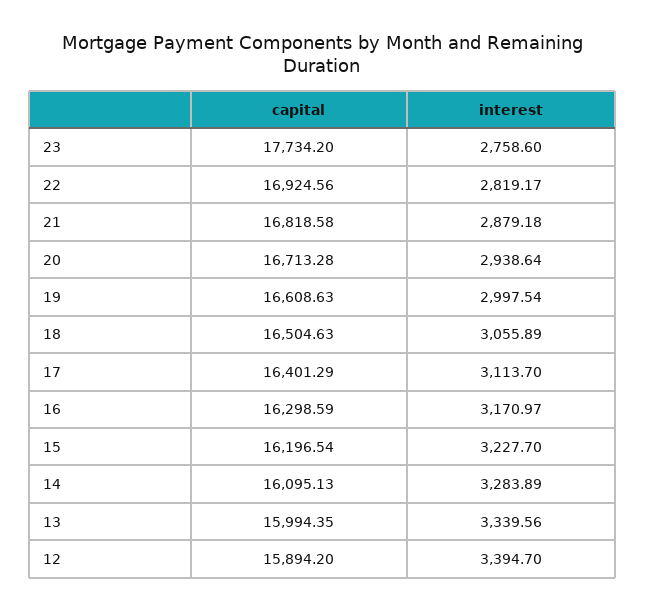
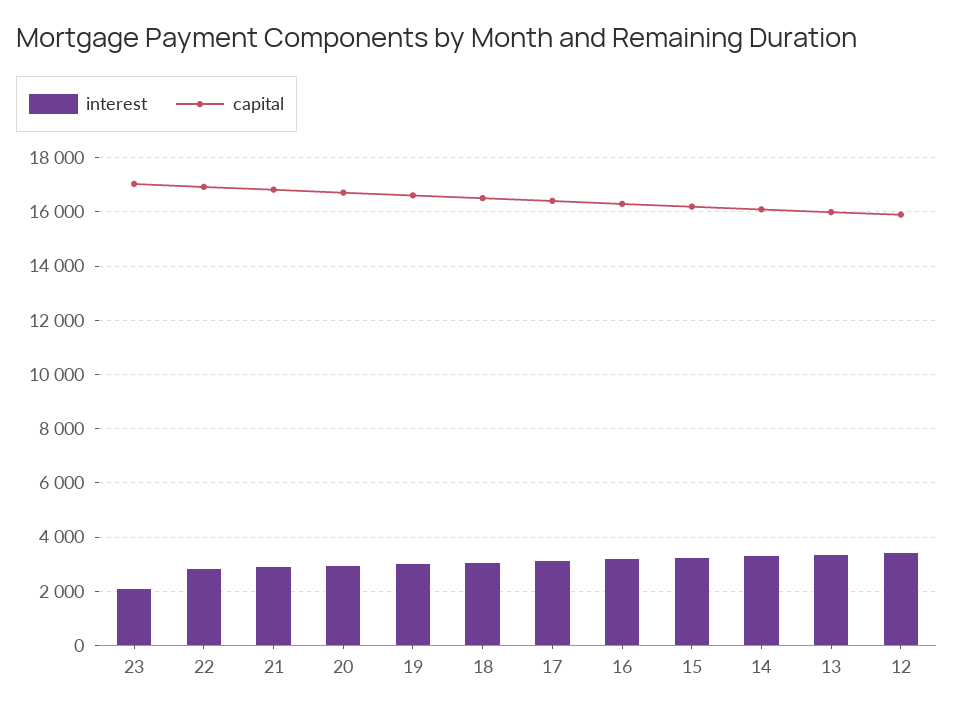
capital, 23: 17734.2 -> 17000
interest, 23: 2758.6 -> 2000

